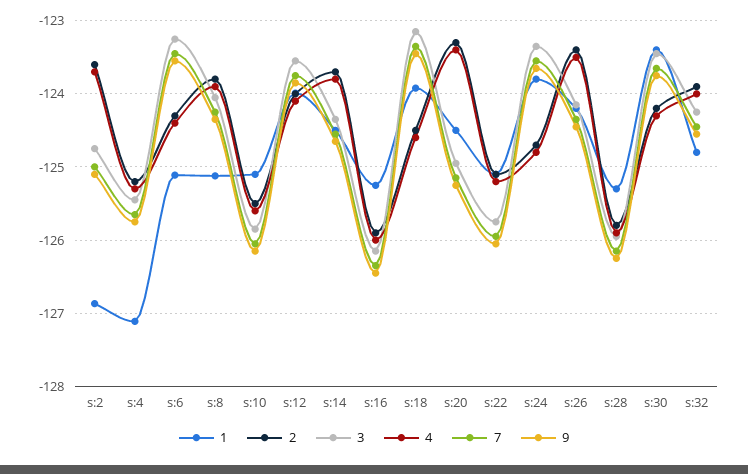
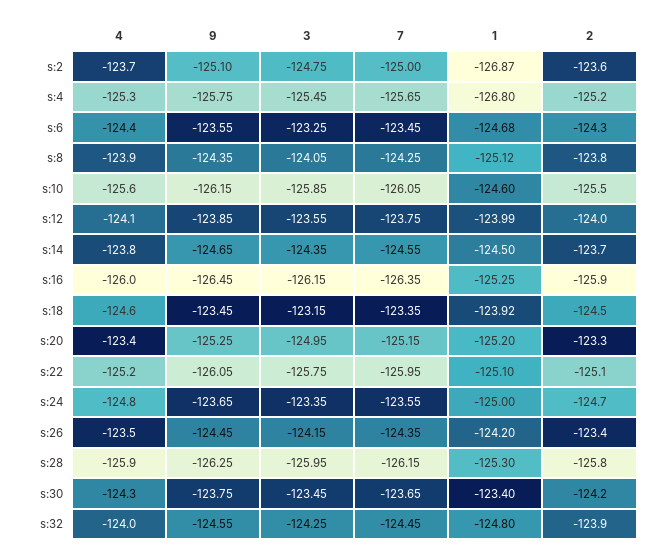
1, s:4: -127.1 -> -126.8
1, s:6: -125.1 -> -124.68
1, s:10: -125.1 -> -124.6
1, s:20: -124.5 -> -125.2
1, s:24: -123.8 -> -125

